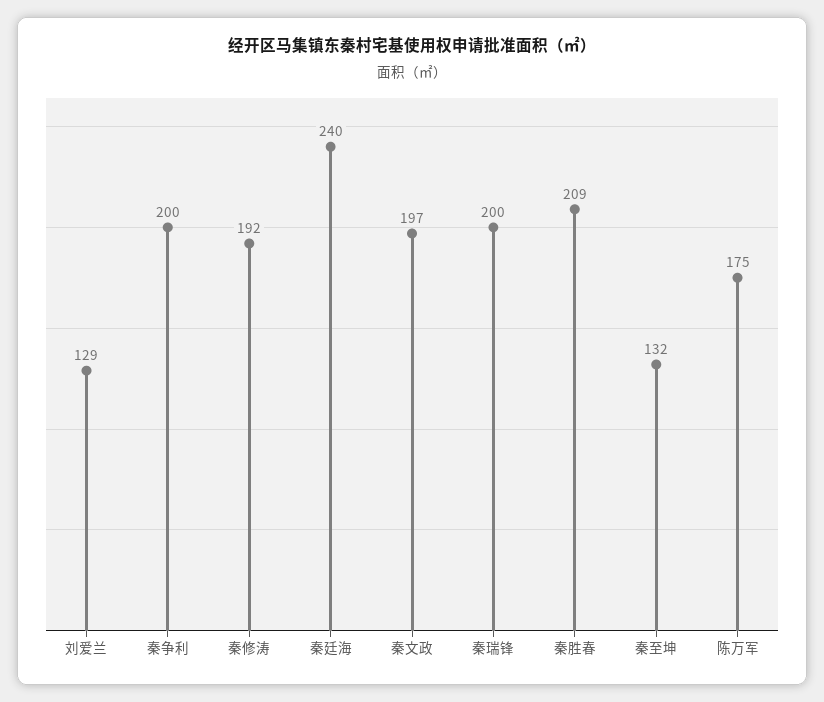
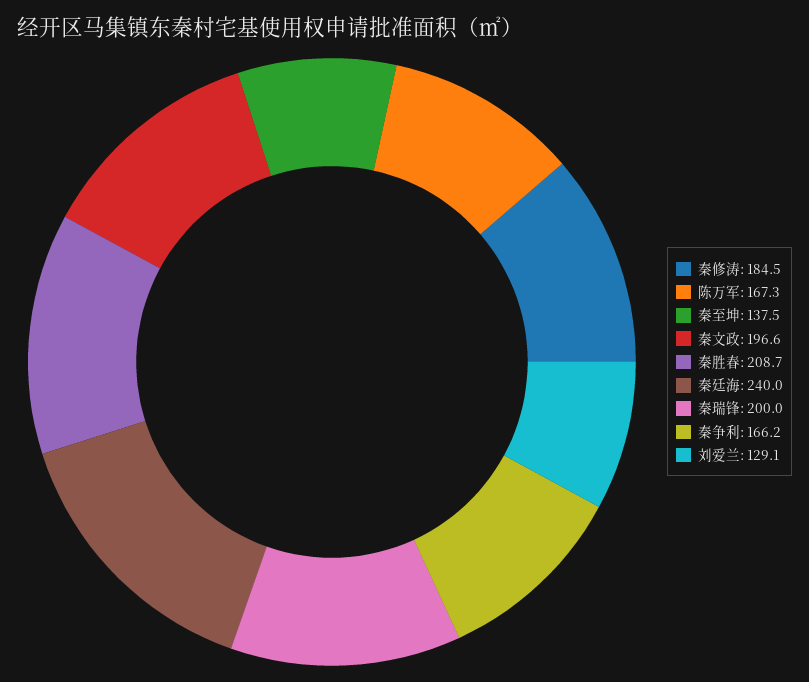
秦争利: 200 -> 166.2
秦修涛: 192 -> 184.5
秦至坤: 132 -> 137.5
陈万军: 175 -> 167.3

